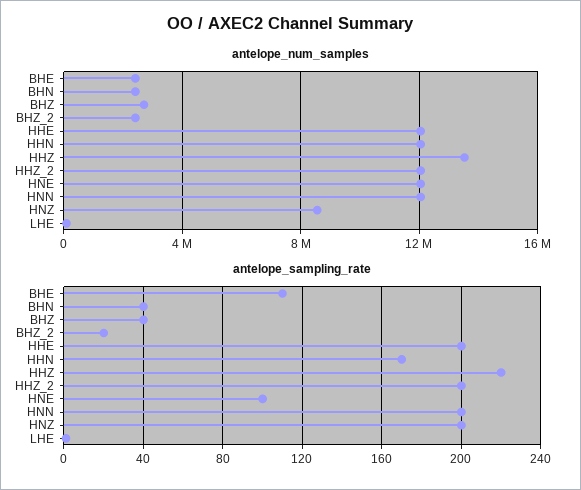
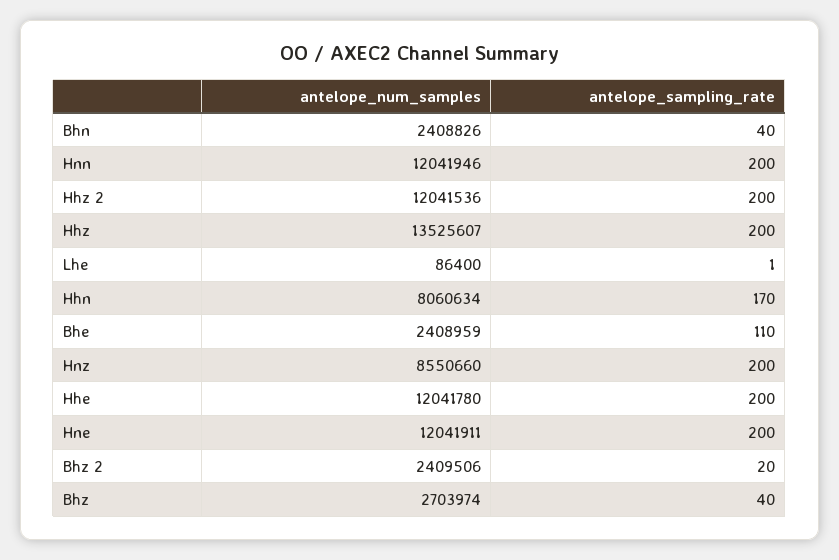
antelope_num_samples, HHN: 12000000 -> 8060634
antelope_sampling_rate, HHZ: 220 -> 200
antelope_sampling_rate, HNE: 100 -> 200

